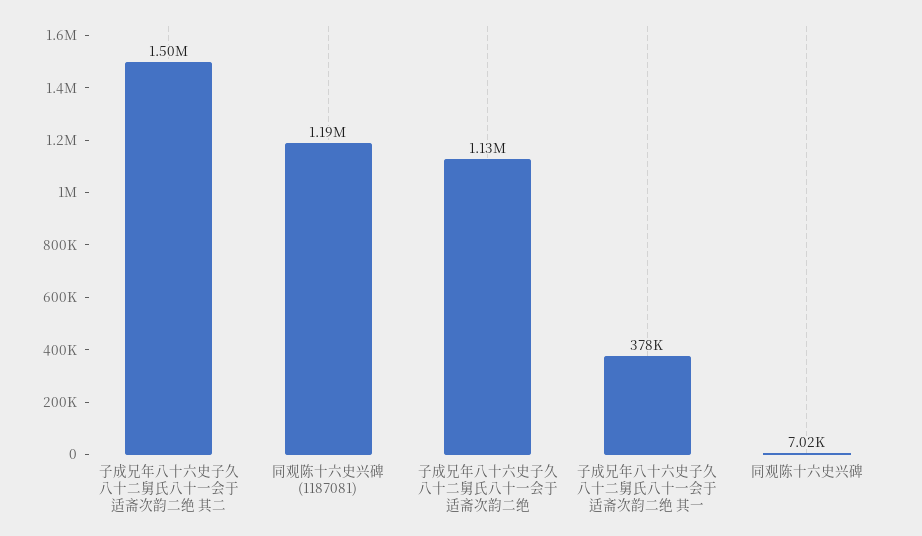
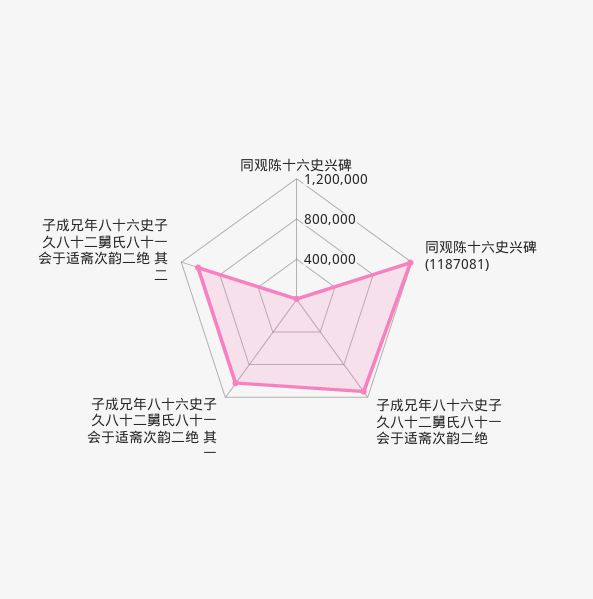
子成兄年八十六史子久八十二舅氏八十一会于适斋次韵二绝 其二: 1500000 -> 1000000
子成兄年八十六史子久八十二舅氏八十一会于适斋次韵二绝 其一: 378000 -> 1000000

